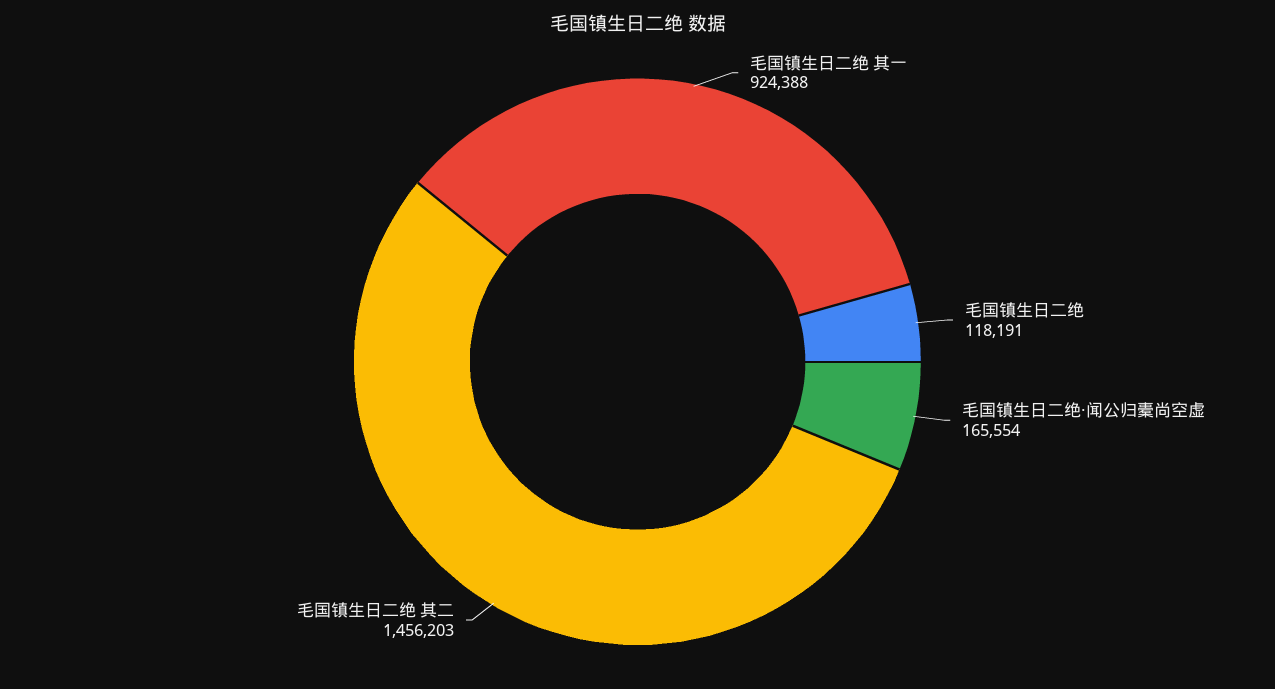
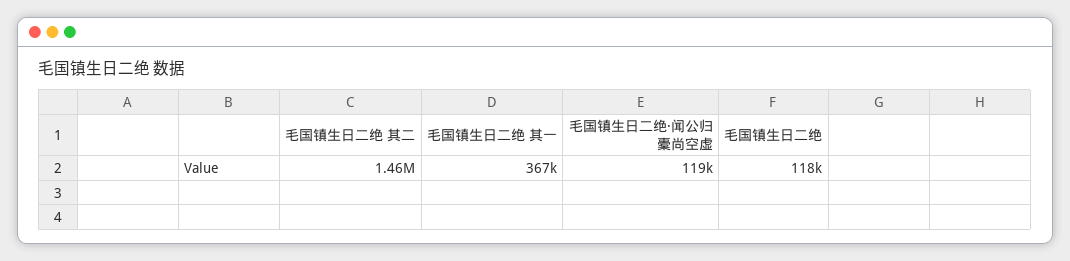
毛国镇生日二绝 其一: 924388 -> 367000
毛国镇生日二绝·闻公归橐尚空虚: 165554 -> 119000

